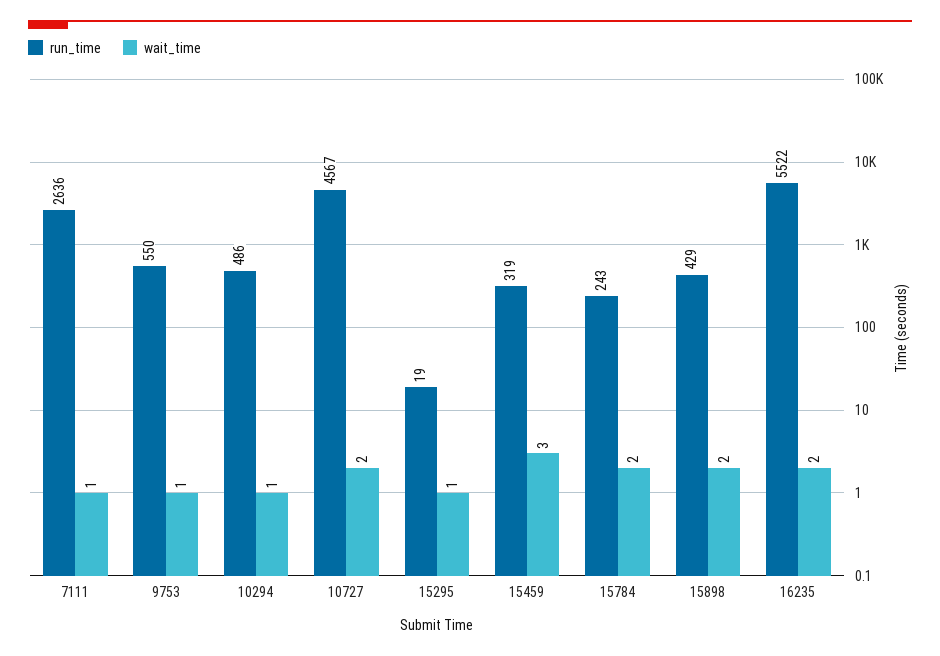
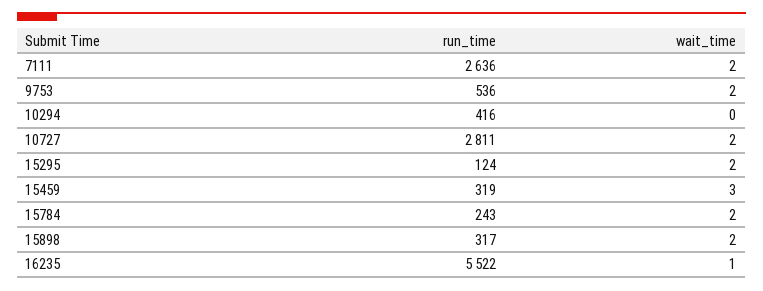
wait_time, 7111: 1 -> 2
run_time, 9753: 550 -> 536
wait_time, 9753: 1 -> 2
run_time, 10294: 486 -> 416
wait_time, 10294: 1 -> 0
run_time, 10727: 4567 -> 2811
run_time, 15295: 19 -> 124
wait_time, 15295: 1 -> 2
run_time, 15898: 429 -> 317
wait_time, 16235: 2 -> 1

